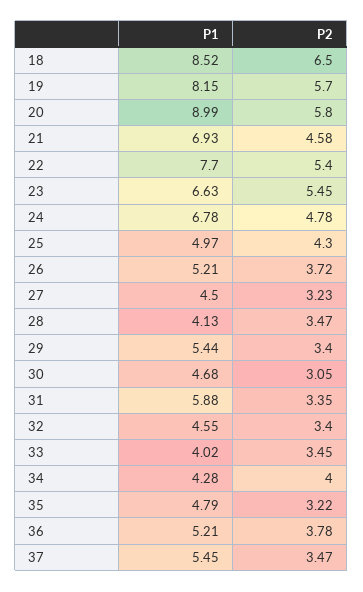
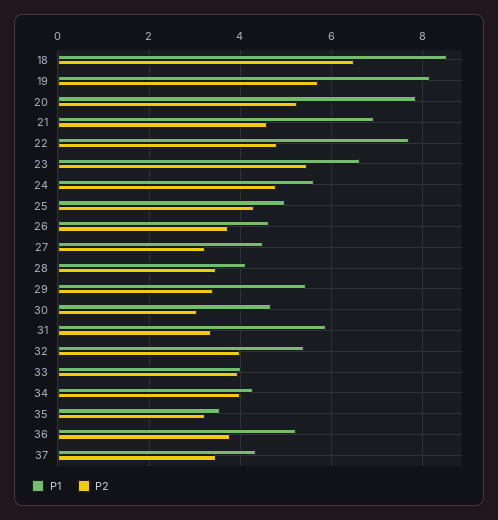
P1, 20: 8.99 -> 7.8
P2, 20: 5.8 -> 5.2
P2, 22: 5.4 -> 4.8
P1, 24: 6.78 -> 5.6
P1, 26: 5.21 -> 4.6
P1, 32: 4.55 -> 5.4
P2, 32: 3.4 -> 4
P2, 33: 3.45 -> 4
P1, 35: 4.79 -> 3.6
P1, 37: 5.45 -> 4.4

